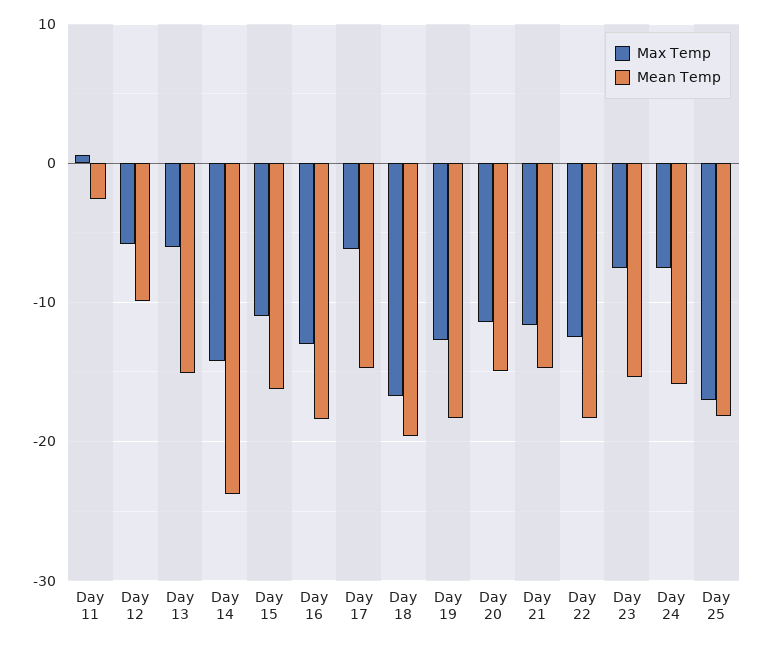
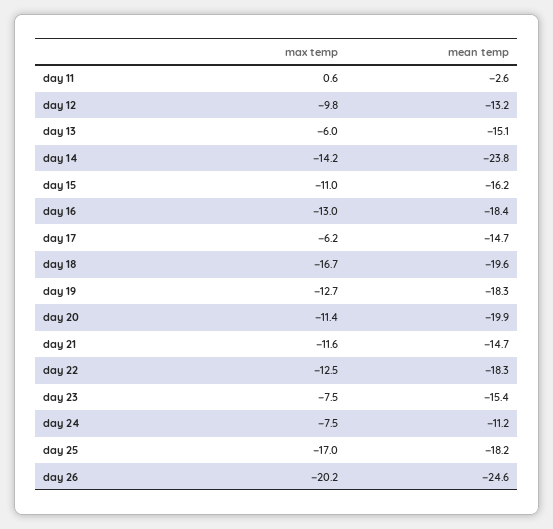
Max Temp, Day 12: -6 -> -9.8
Mean Temp, Day 12: -10 -> -13.2
Mean Temp, Day 20: -15 -> -19.9
Mean Temp, Day 24: -16 -> -11.2
Max Temp, day 26: none -> -20.2
Mean Temp, day 26: none -> -24.6

